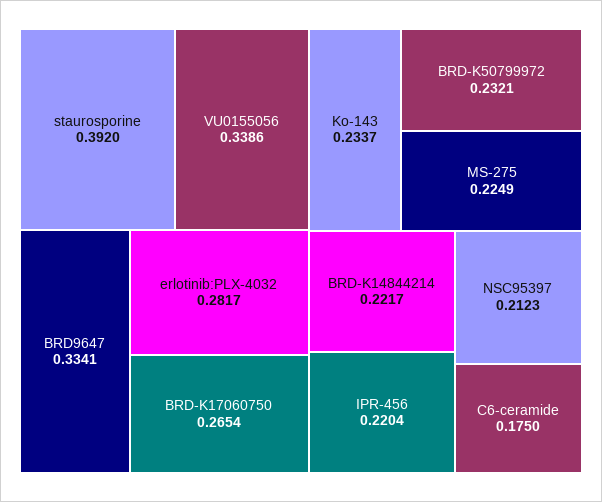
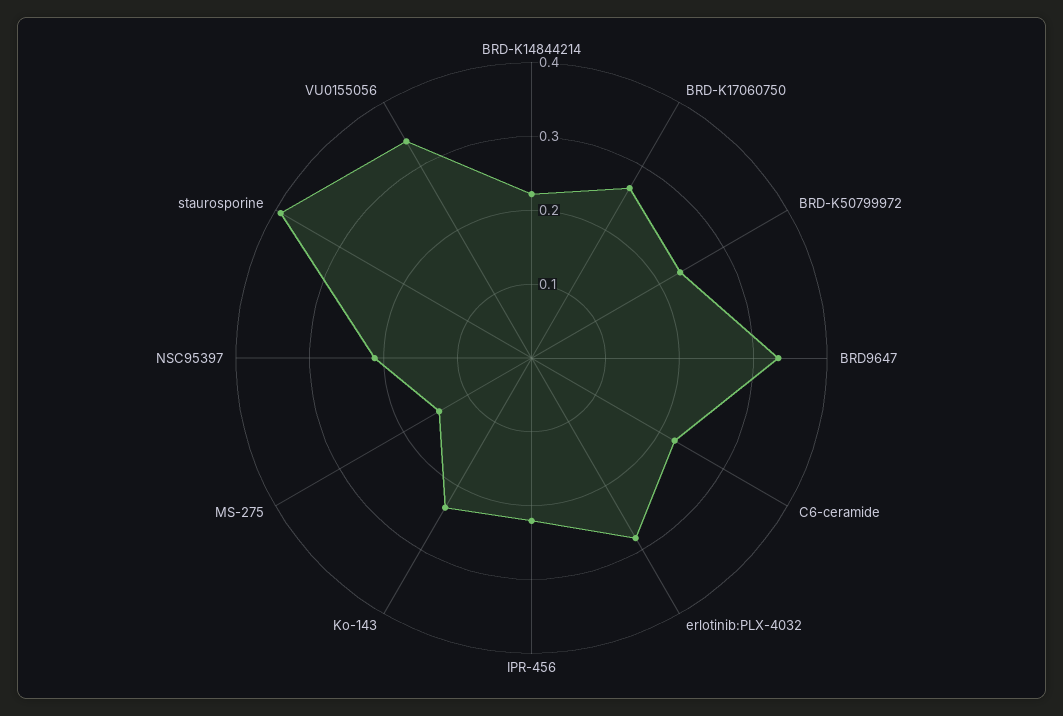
MS-275: 0.2249 -> 0.14
C6-ceramide: 0.175 -> 0.22

